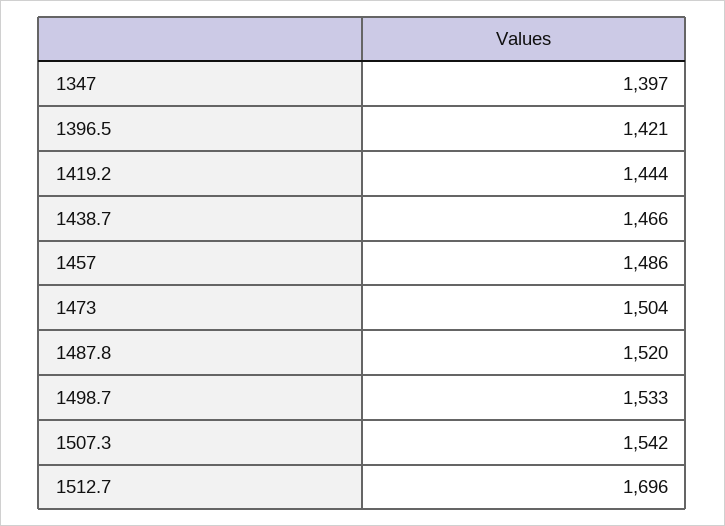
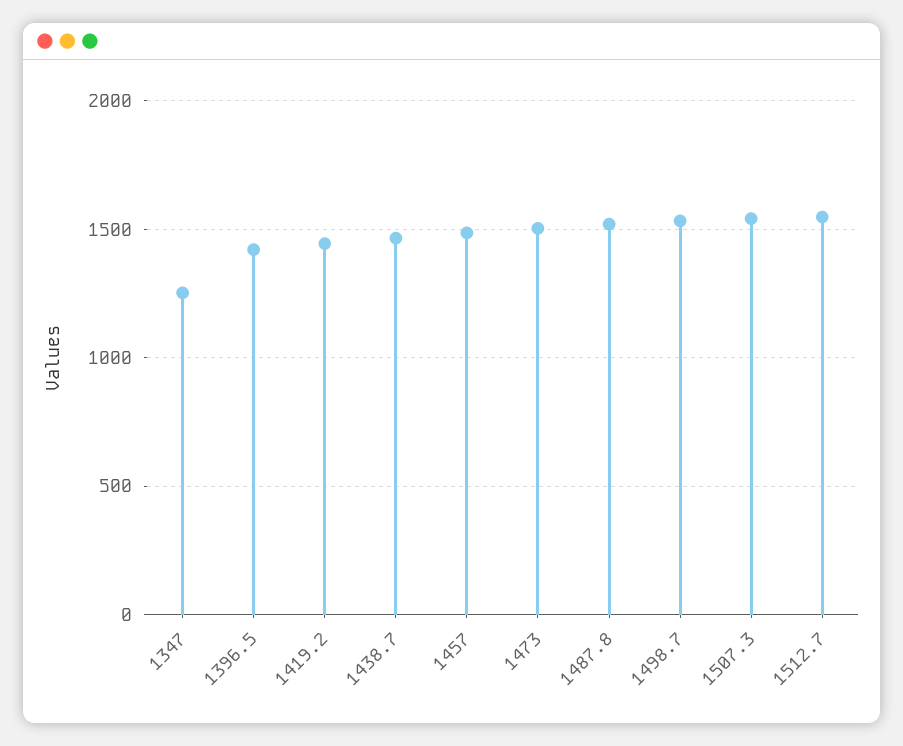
1347: 1397 -> 1250
1512.7: 1696 -> 1550

